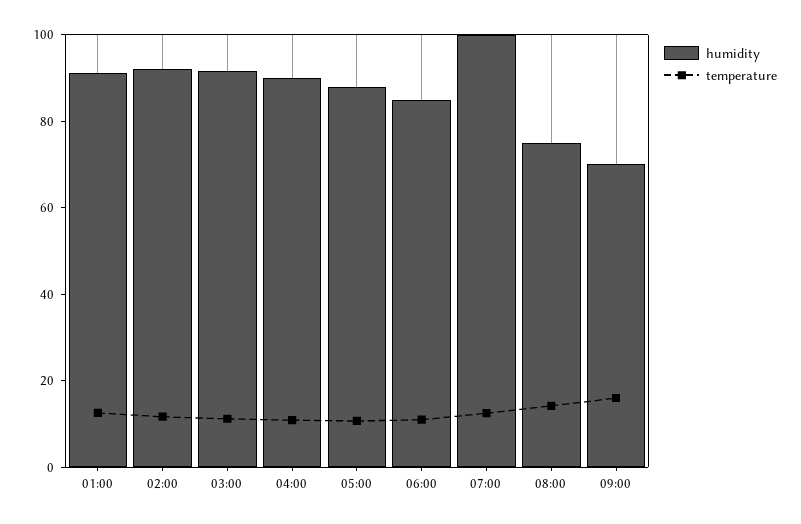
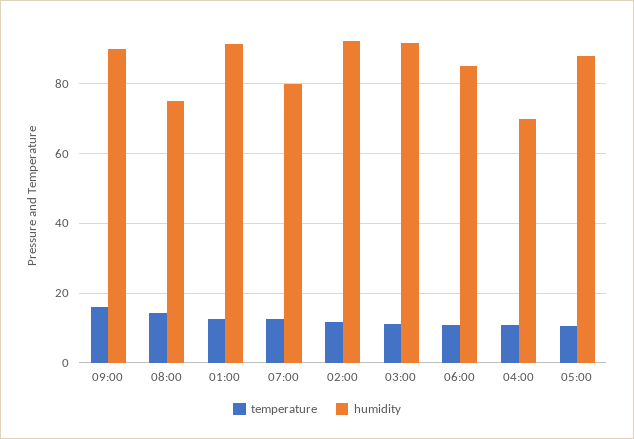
humidity, 04:00: 90 -> 70
humidity, 07:00: 100 -> 80
humidity, 09:00: 70 -> 90

